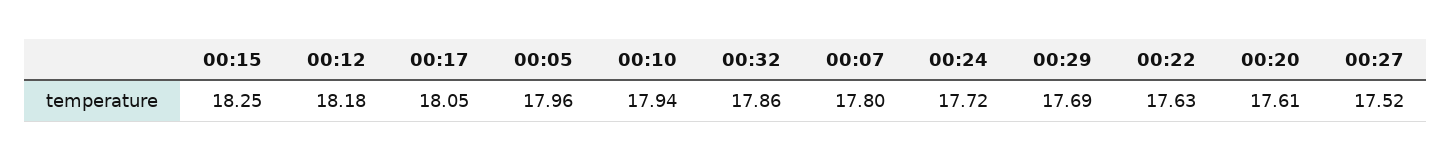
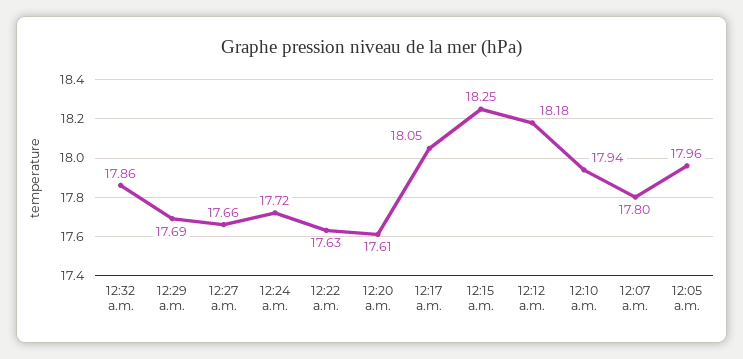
00:27: 17.52 -> 17.66

